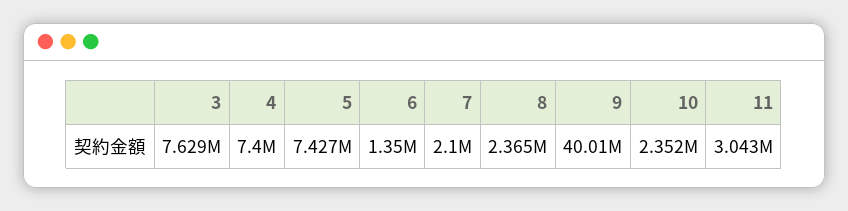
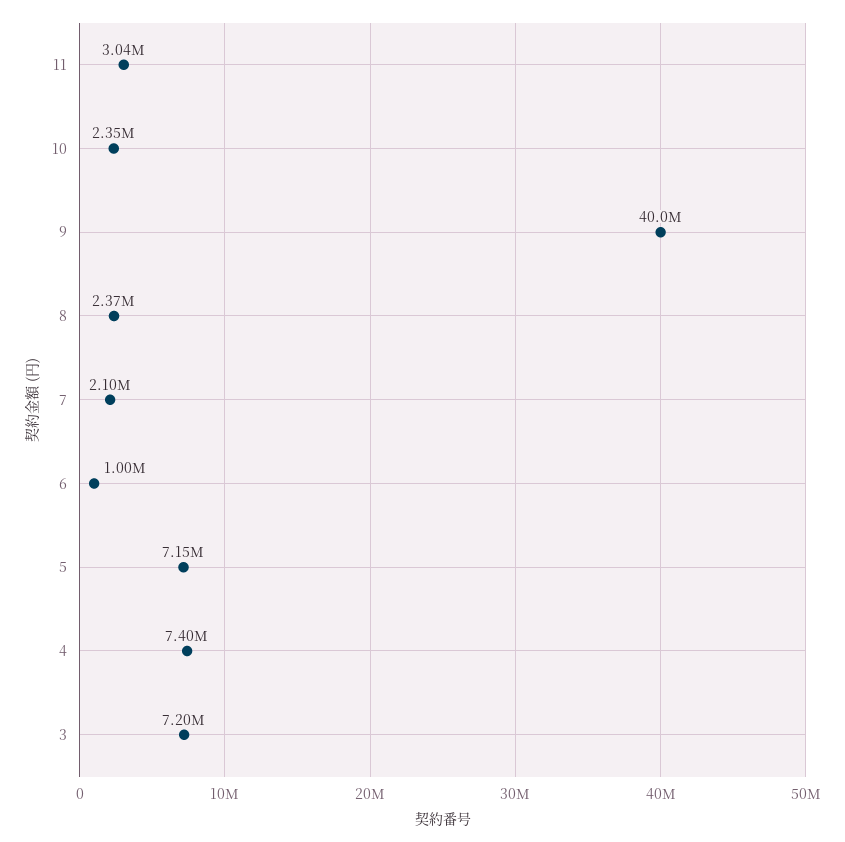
3: 7629000 -> 7200000
5: 7427000 -> 7150000
6: 1350000 -> 1000000

